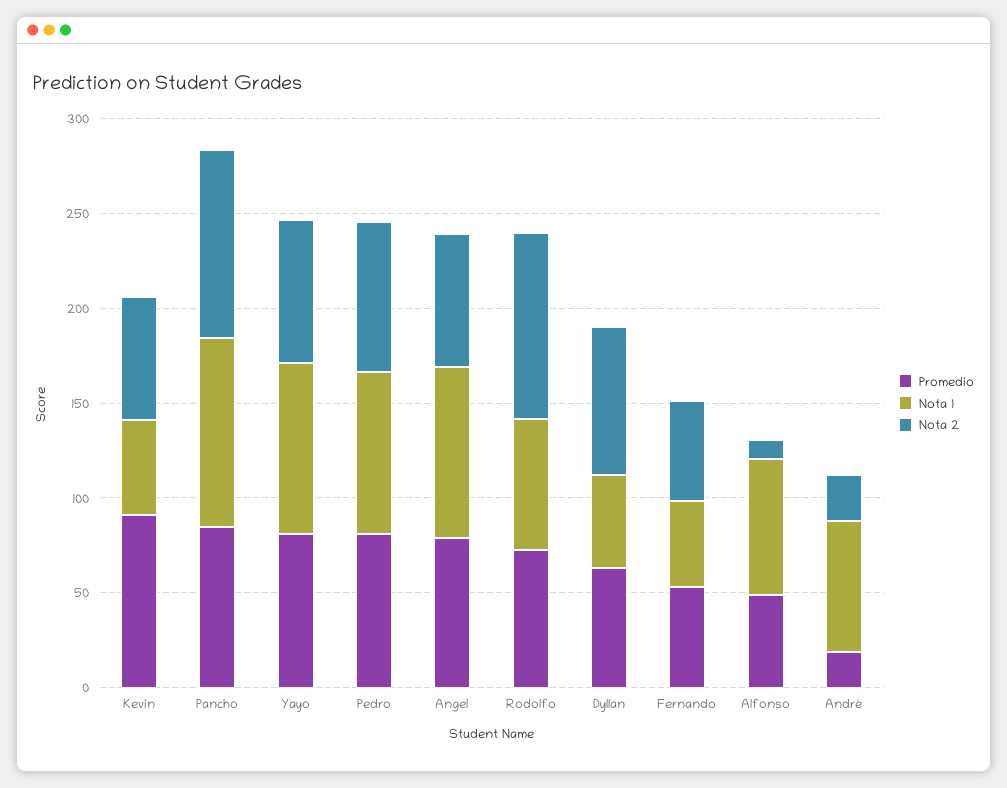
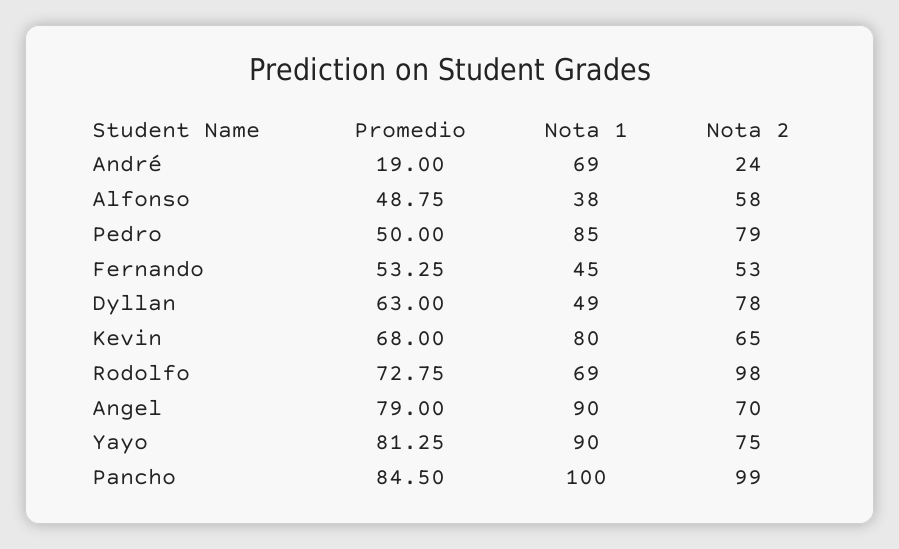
Promedio, Kevin: 90 -> 68
Nota 1, Kevin: 50 -> 80
Promedio, Pedro: 80 -> 50
Nota 1, Alfonso: 70 -> 38
Nota 2, Alfonso: 10 -> 58

